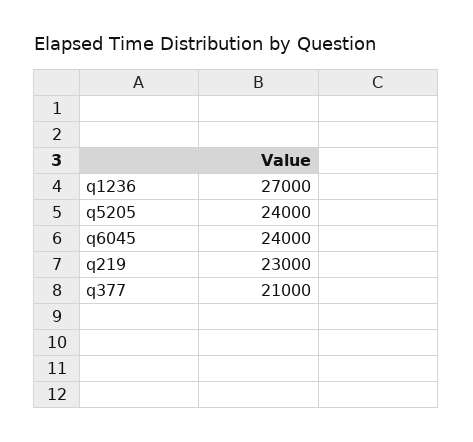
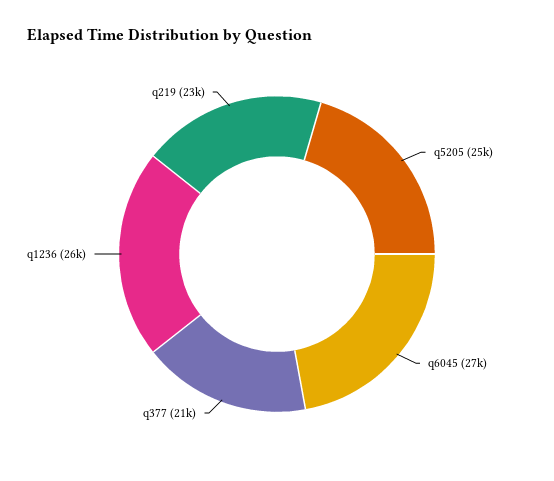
q1236: 27000 -> 26000
q5205: 24000 -> 25000
q6045: 24000 -> 27000

